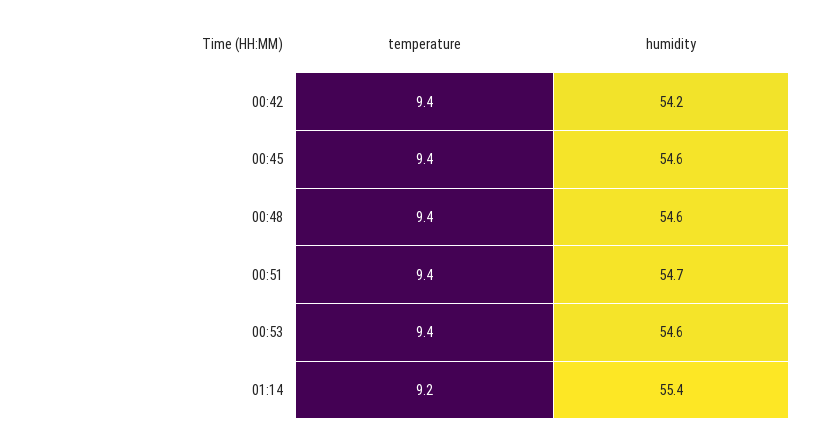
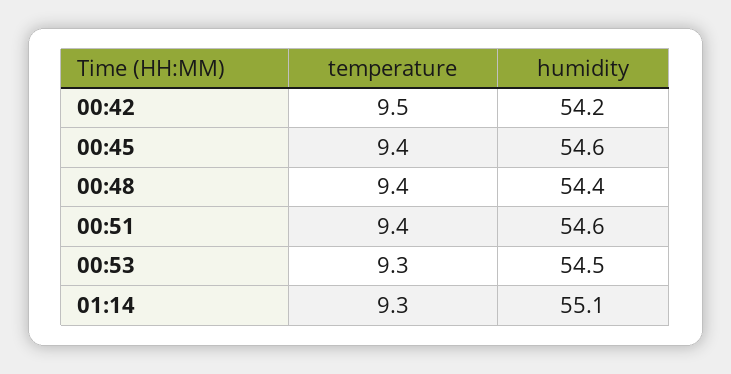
temperature, 00:42: 9.4 -> 9.5
humidity, 00:48: 54.6 -> 54.4
humidity, 00:51: 54.7 -> 54.6
temperature, 00:53: 9.4 -> 9.3
humidity, 00:53: 54.6 -> 54.5
temperature, 01:14: 9.2 -> 9.3
humidity, 01:14: 55.4 -> 55.1

